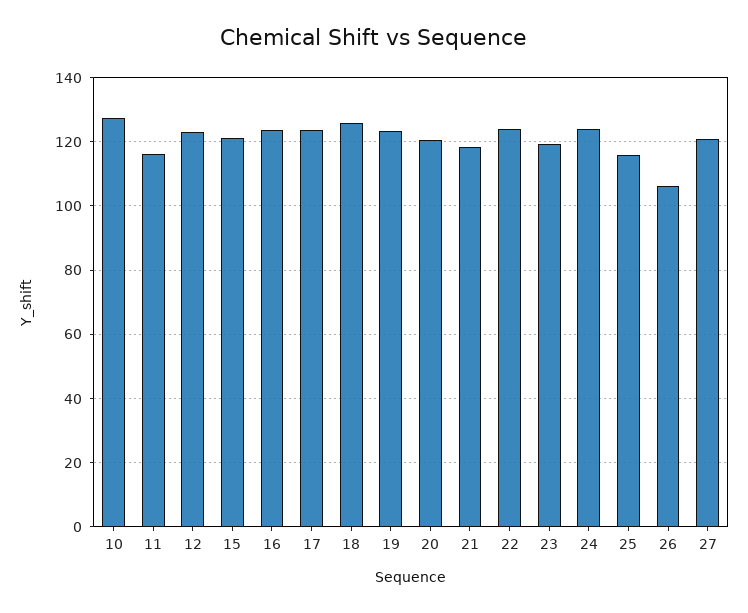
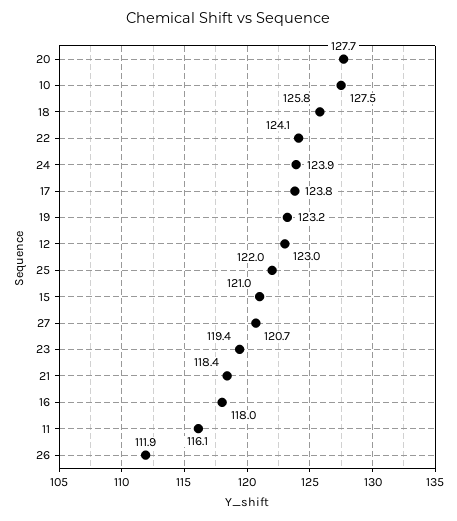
16: 124 -> 118
20: 120 -> 127.7
25: 116 -> 122
26: 106 -> 111.9

